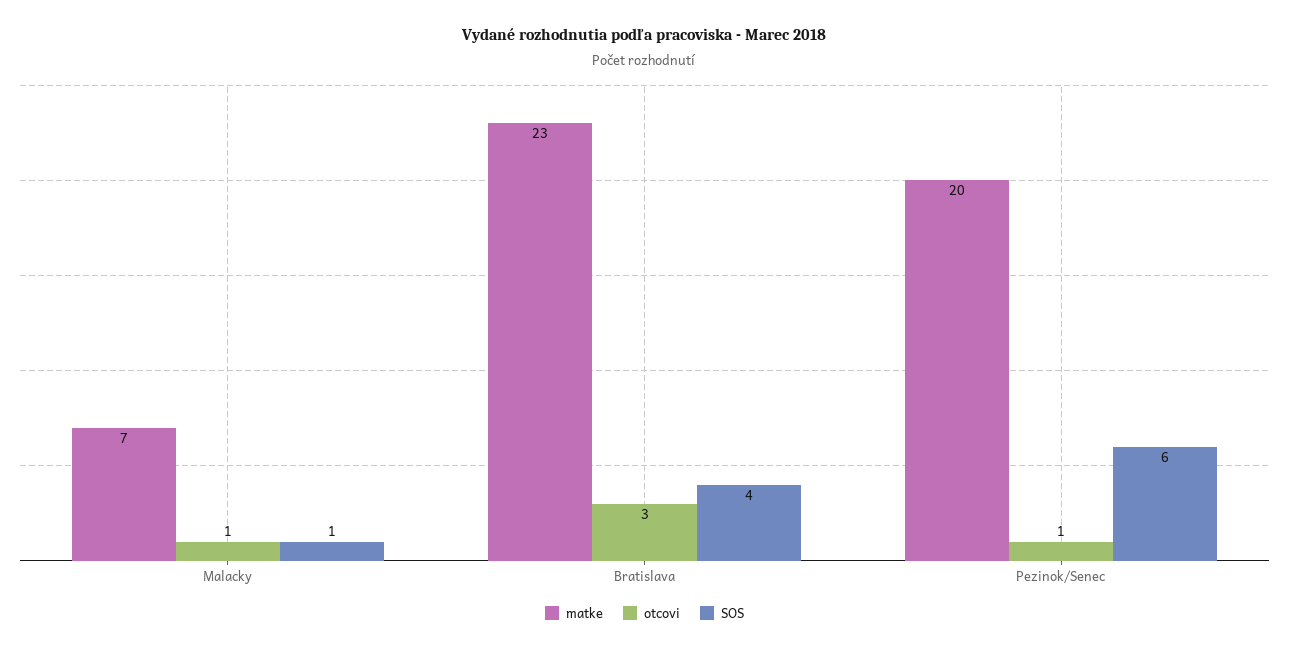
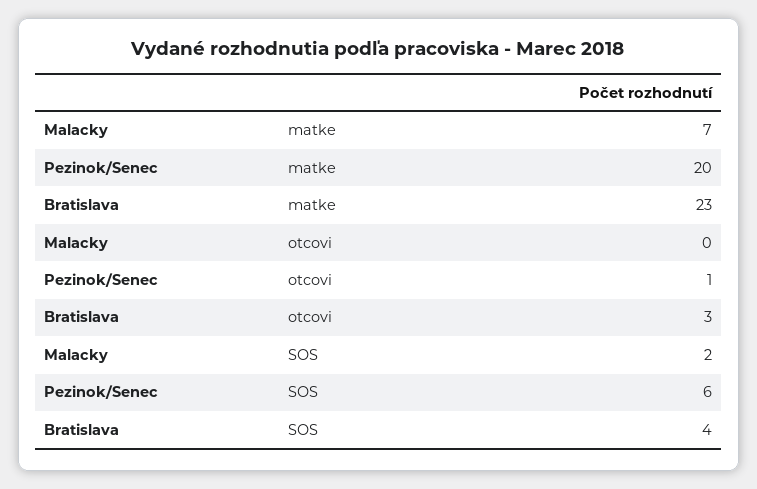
otcovi, Malacky: 1 -> 0
SOS, Malacky: 1 -> 2

